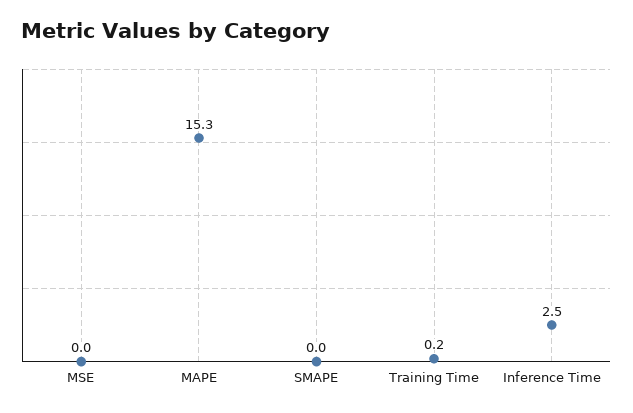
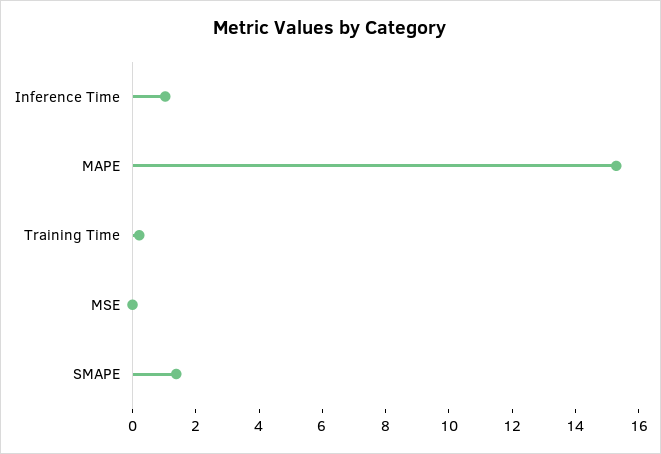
SMAPE: 0 -> 1.5
Inference Time: 2.5 -> 1

